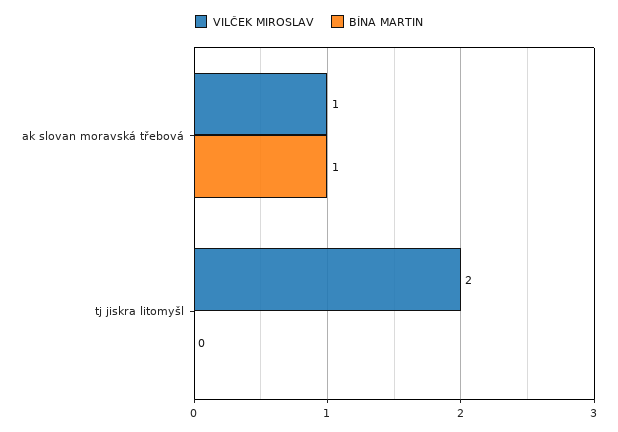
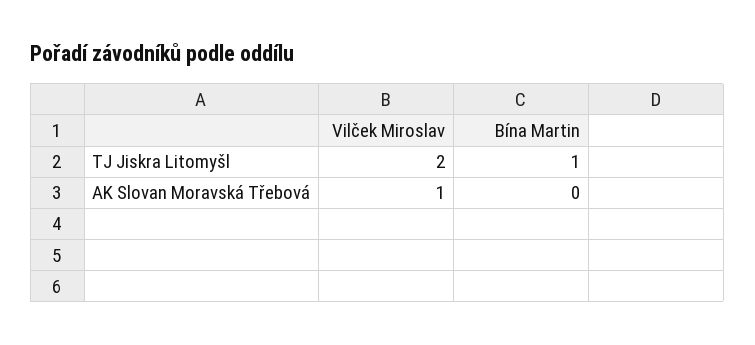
BÍNA MARTIN, ak slovan moravská třebová: 1 -> 0
BÍNA MARTIN, tj jiskra litomyšl: 0 -> 1

